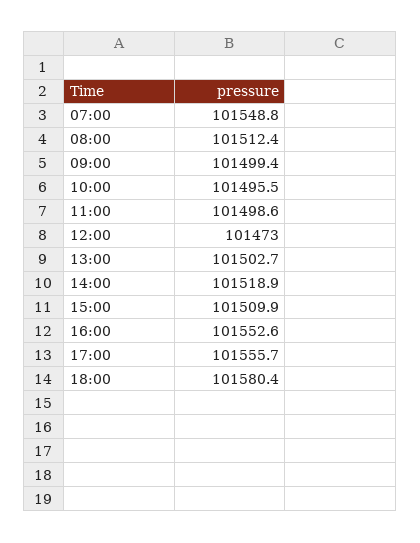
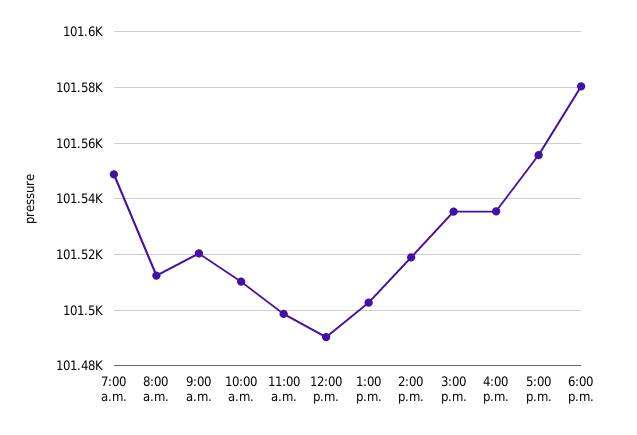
09:00: 101499.4 -> 101520
10:00: 101495.5 -> 101510
12:00: 101473 -> 101490
15:00: 101509.9 -> 101535
16:00: 101552.6 -> 101535

